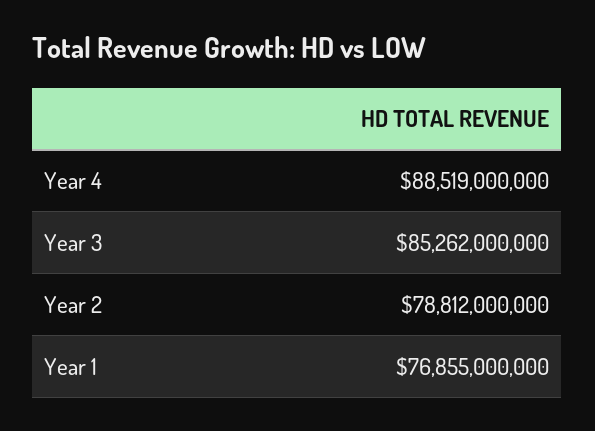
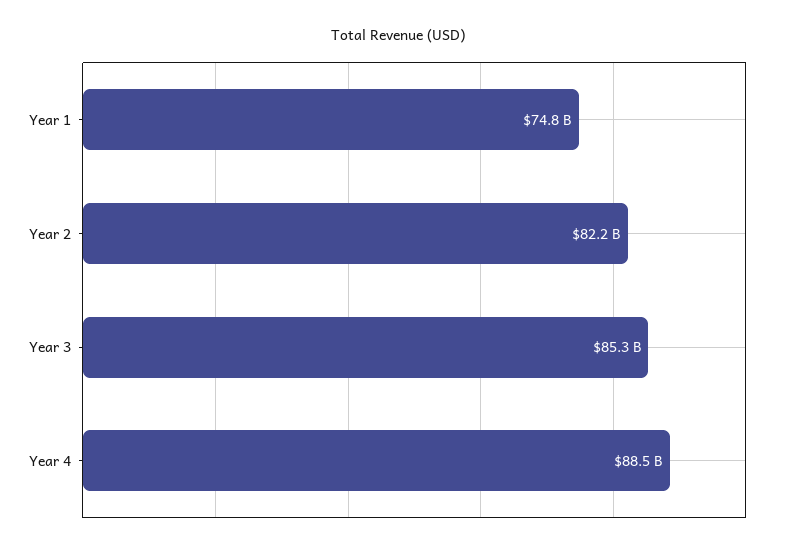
Year 2: 78812000000 -> 82200000000
Year 1: 76855000000 -> 74800000000

